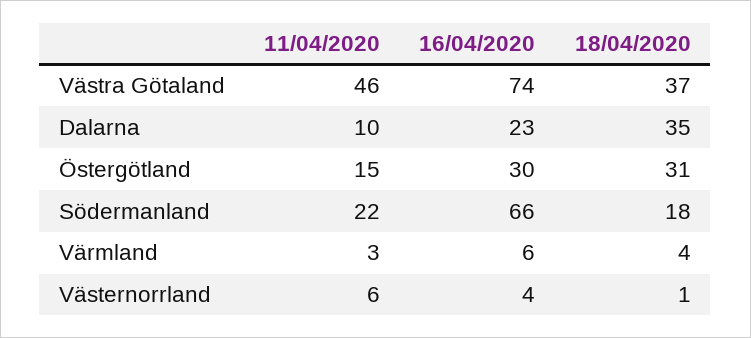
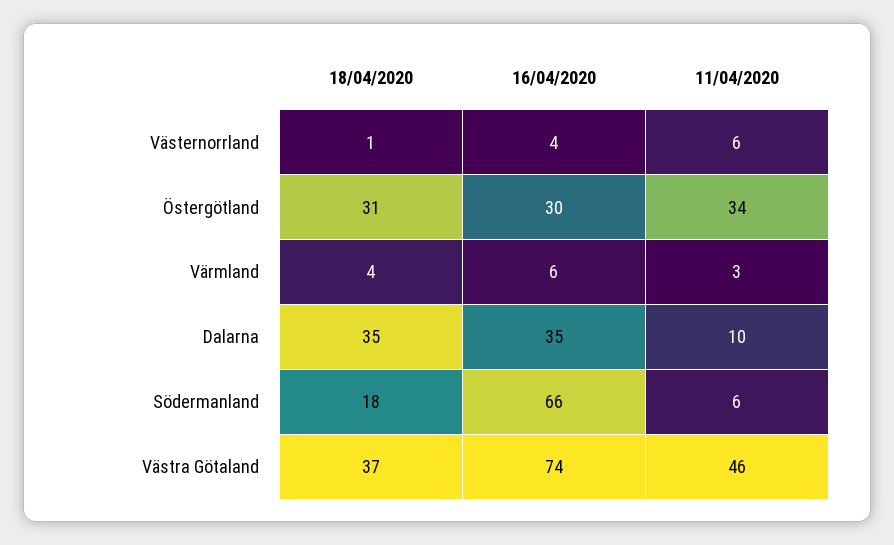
16/04/2020, Dalarna: 23 -> 35
11/04/2020, Östergötland: 15 -> 34
11/04/2020, Södermanland: 22 -> 6

